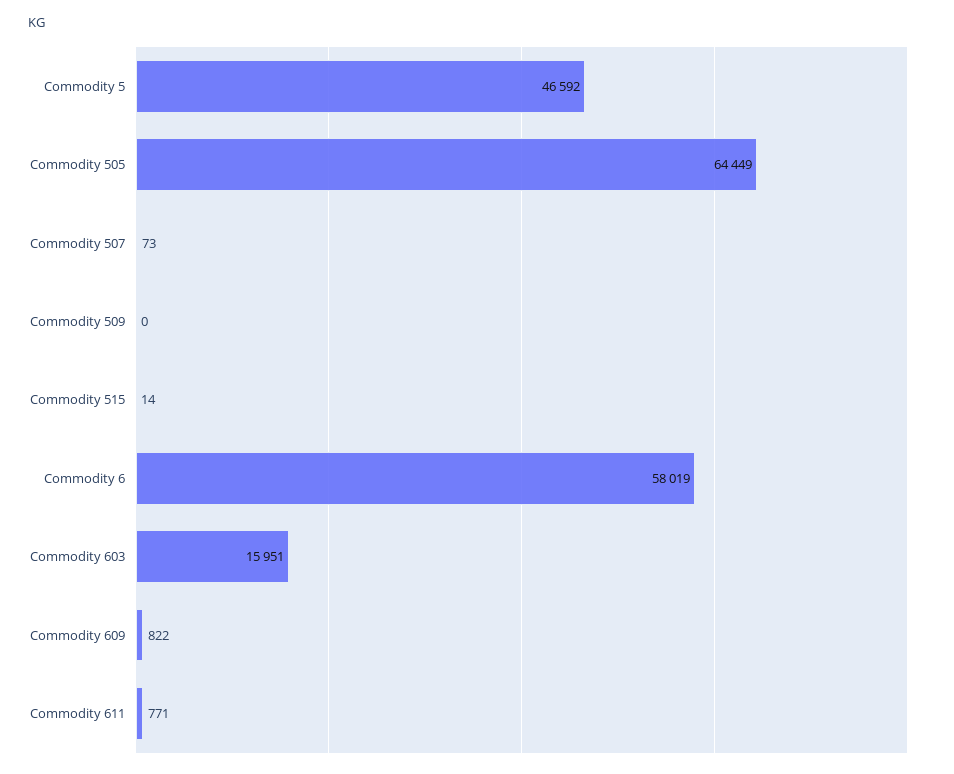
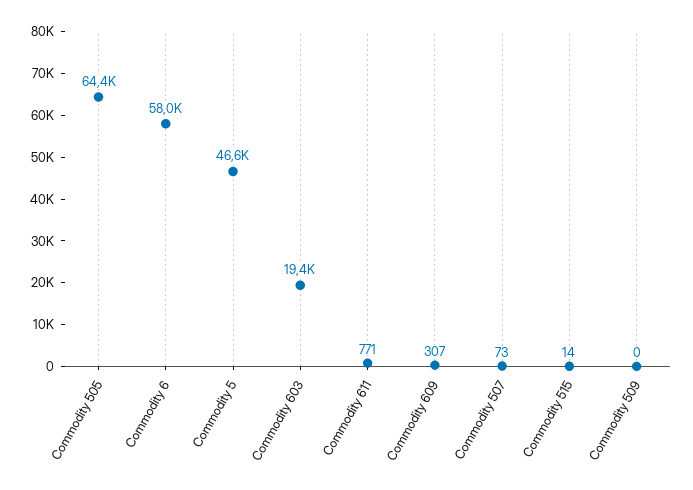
Commodity 603: 15951 -> 19400
Commodity 609: 822 -> 307

